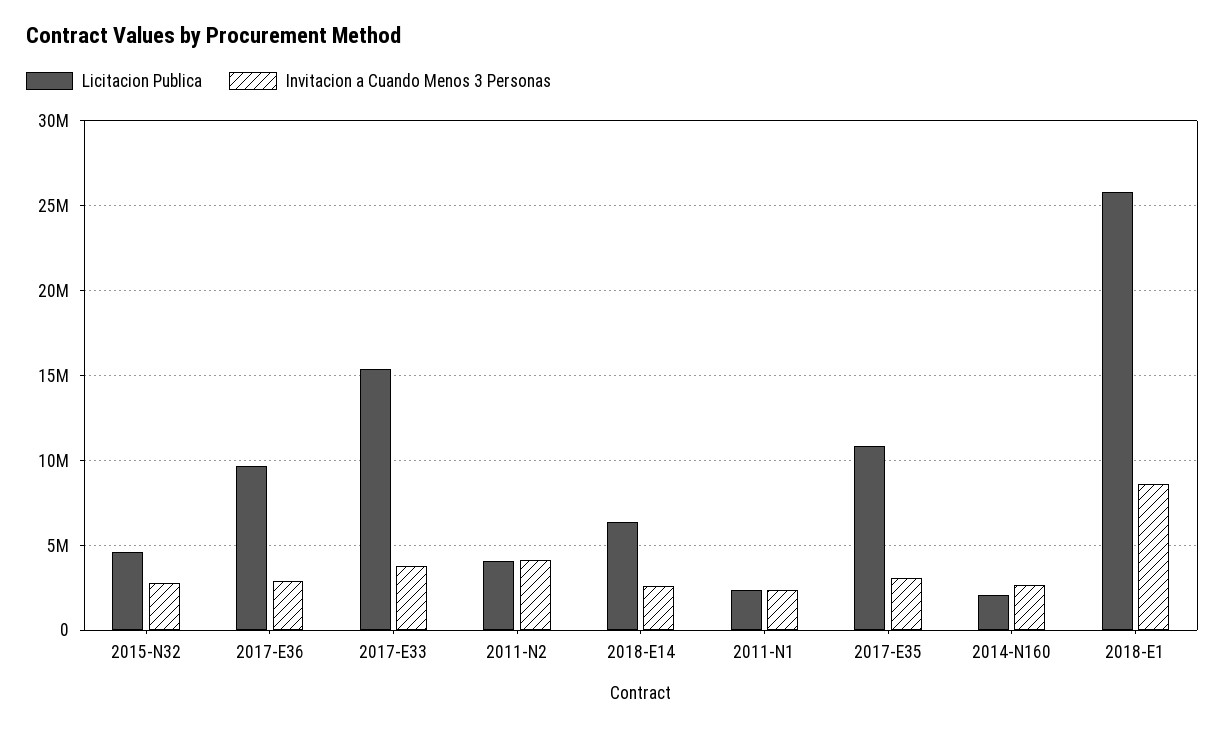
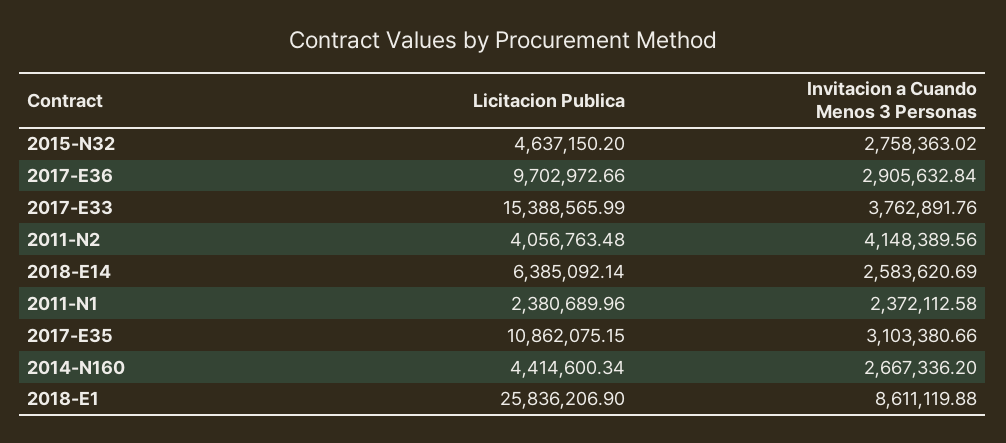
Licitacion Publica, 2014-N160: 2000000 -> 4414600.34

